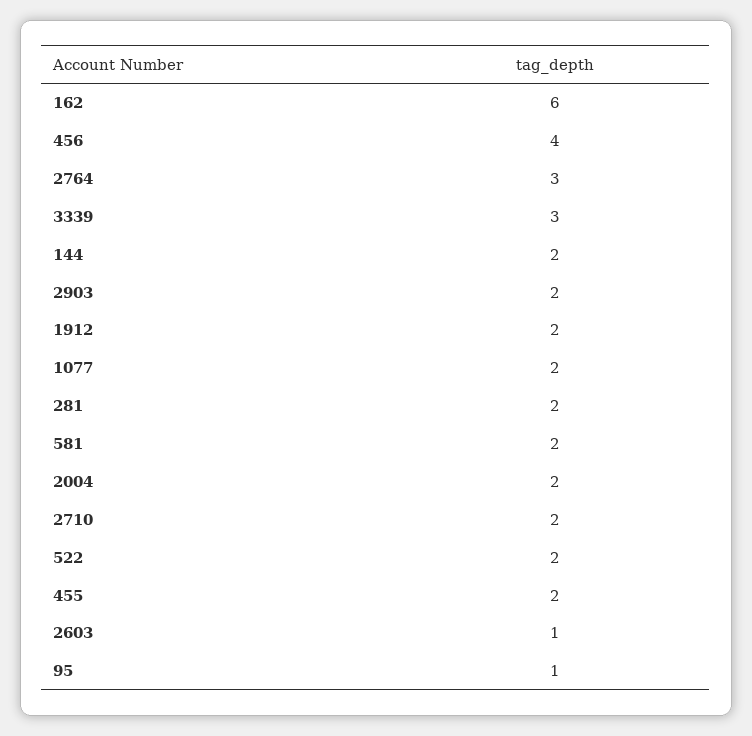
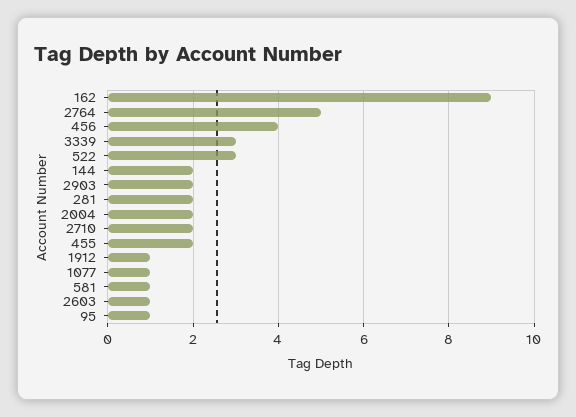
162: 6 -> 9
2764: 3 -> 5
1912: 2 -> 1
1077: 2 -> 1
581: 2 -> 1
522: 2 -> 3

